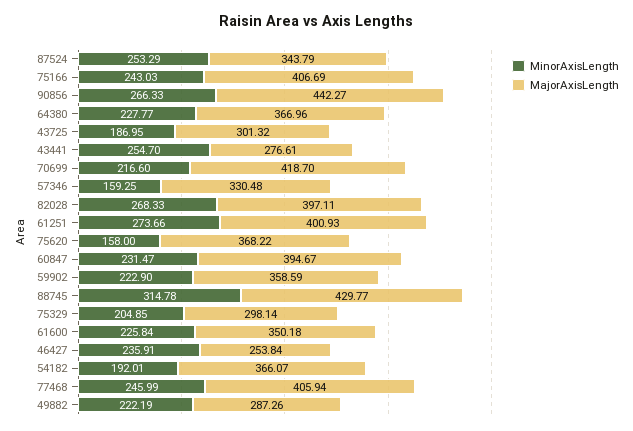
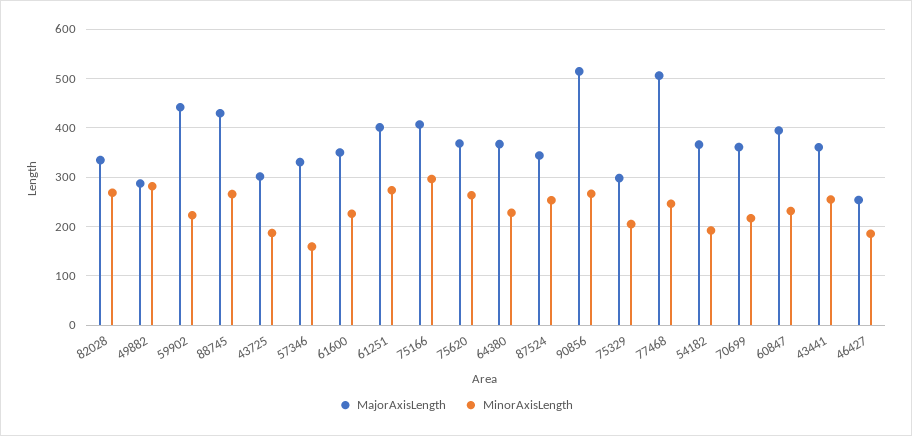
MinorAxisLength, 75166: 243.03 -> 300
MajorAxisLength, 90856: 442.27 -> 520
MajorAxisLength, 43441: 276.61 -> 360
MajorAxisLength, 70699: 418.7 -> 360
MajorAxisLength, 82028: 397.11 -> 340
MinorAxisLength, 75620: 158 -> 260
MajorAxisLength, 59902: 358.59 -> 440
MinorAxisLength, 88745: 314.78 -> 260
MinorAxisLength, 46427: 235.91 -> 180
MajorAxisLength, 77468: 405.94 -> 500
MinorAxisLength, 49882: 222.19 -> 280

